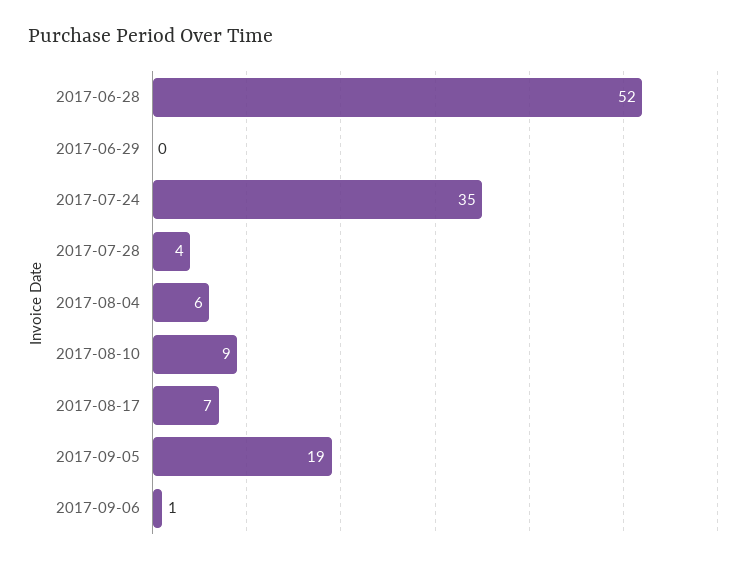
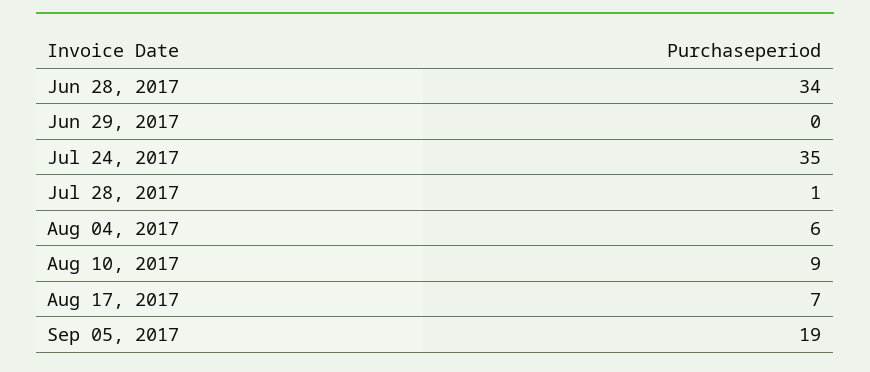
2017-06-28: 52 -> 34
2017-07-28: 4 -> 1
2017-09-06: 1 -> none

